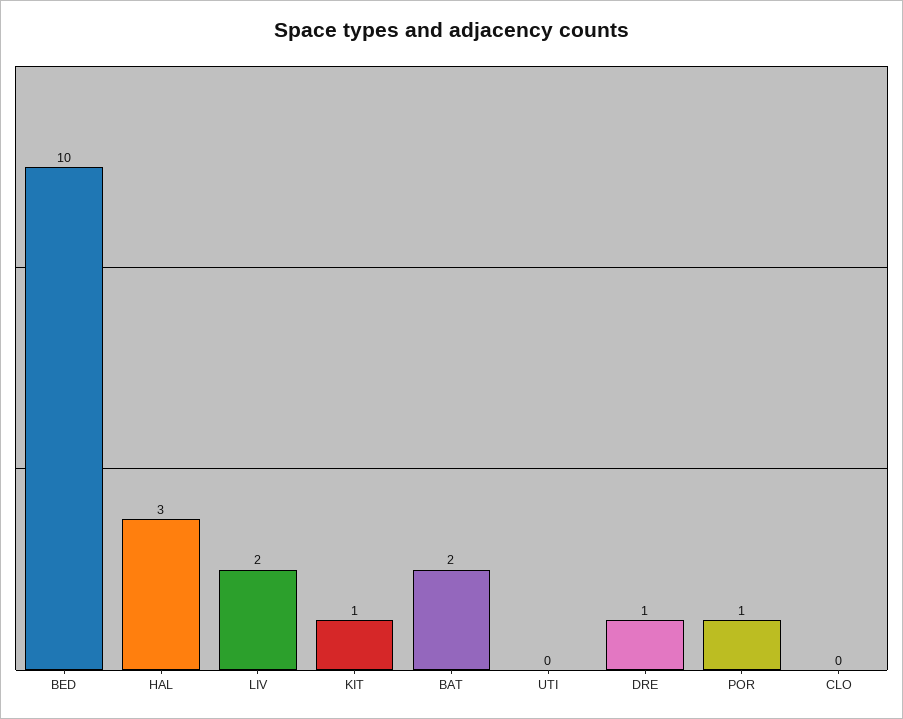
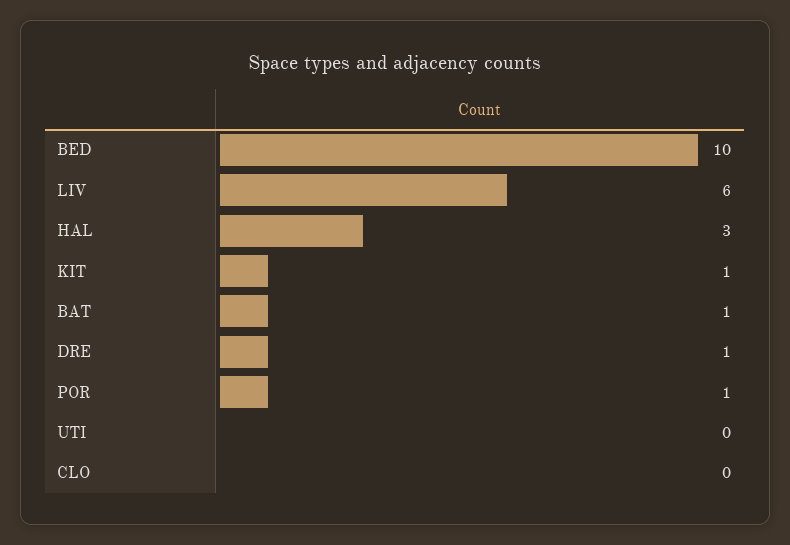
LIV: 2 -> 6
BAT: 2 -> 1

